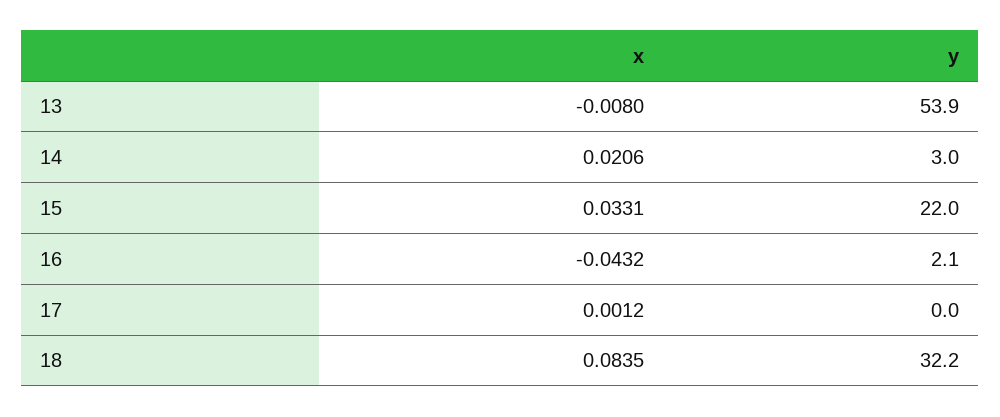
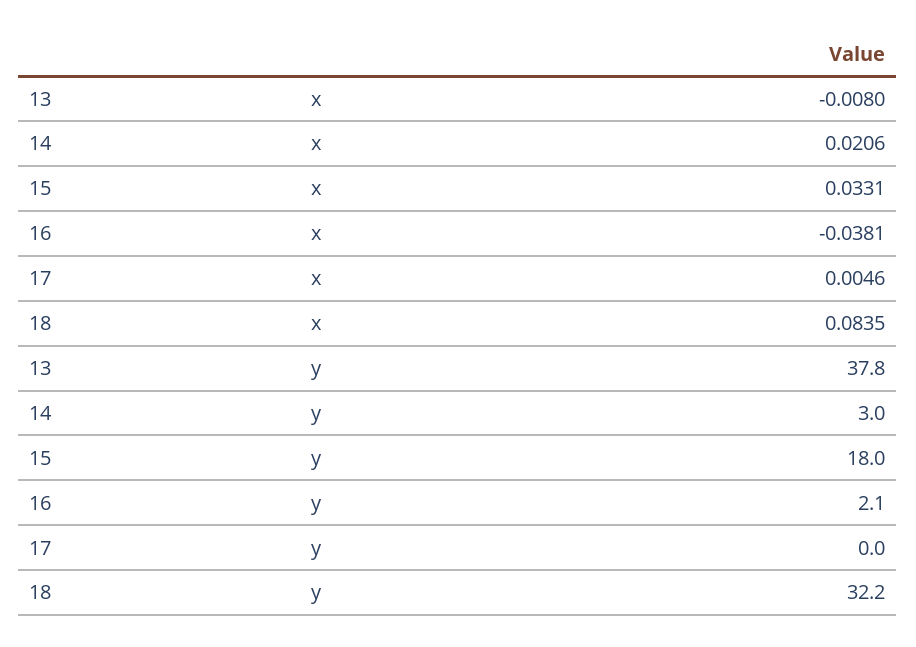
y, 13: 53.9 -> 37.8
y, 15: 22 -> 18
x, 16: -0.0432 -> -0.0381
x, 17: 0.0012 -> 0.0046

